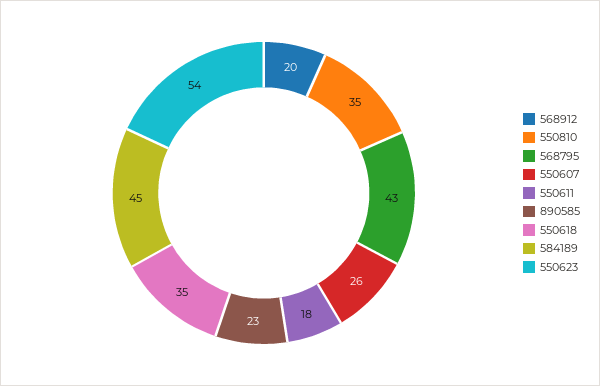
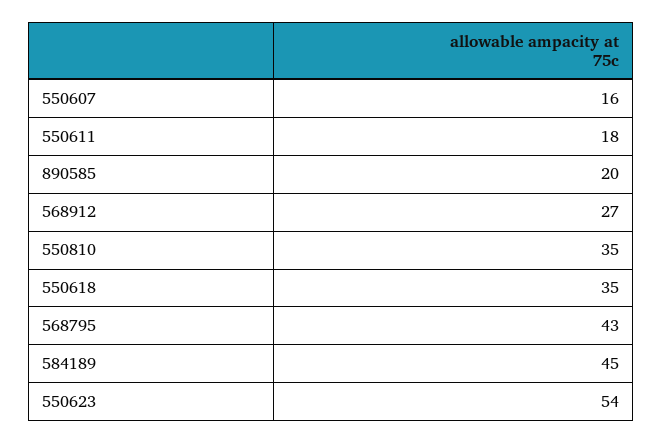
568912: 20 -> 27
550607: 26 -> 16
890585: 23 -> 20

